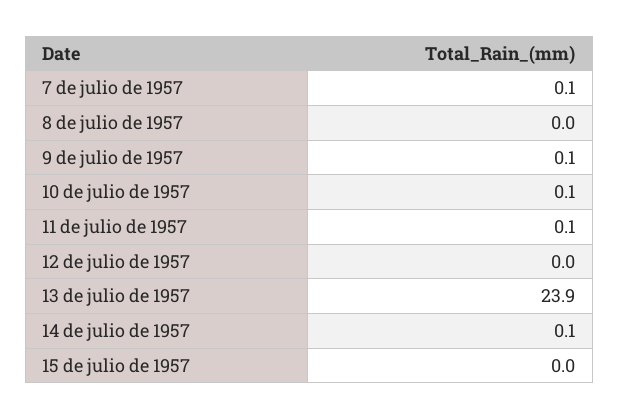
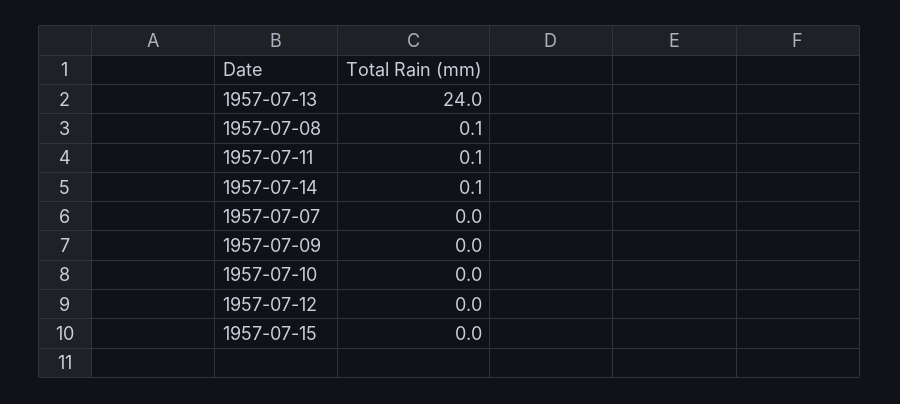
7 de julio de 1957: 0.1 -> 0
8 de julio de 1957: 0 -> 0.1
9 de julio de 1957: 0.1 -> 0
10 de julio de 1957: 0.1 -> 0
13 de julio de 1957: 23.9 -> 24

